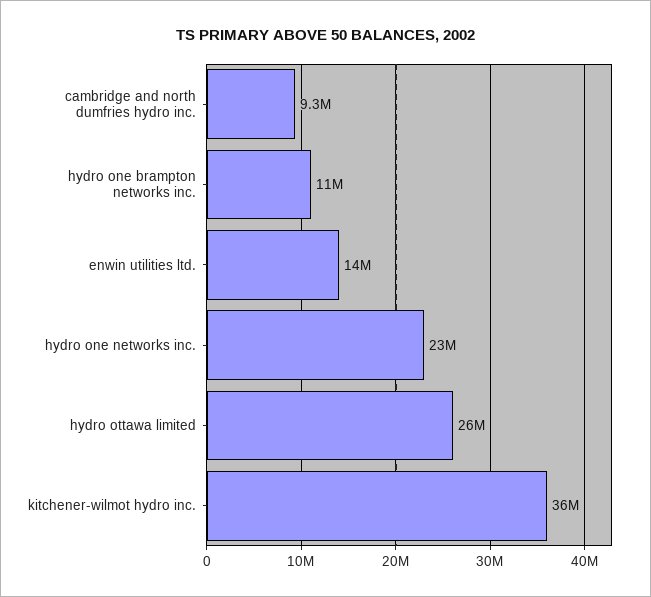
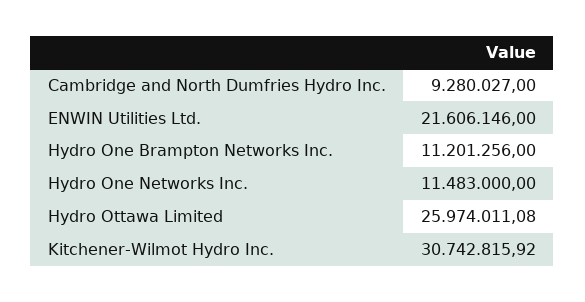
enwin utilities ltd.: 14000000 -> 21606146
hydro one networks inc.: 23000000 -> 11483000
kitchener-wilmot hydro inc.: 36000000 -> 30742815.92

